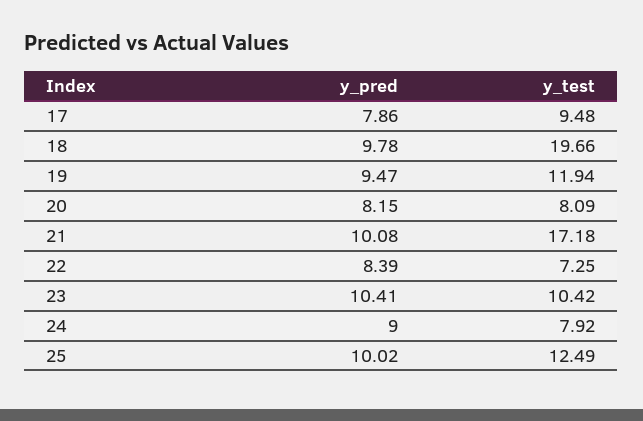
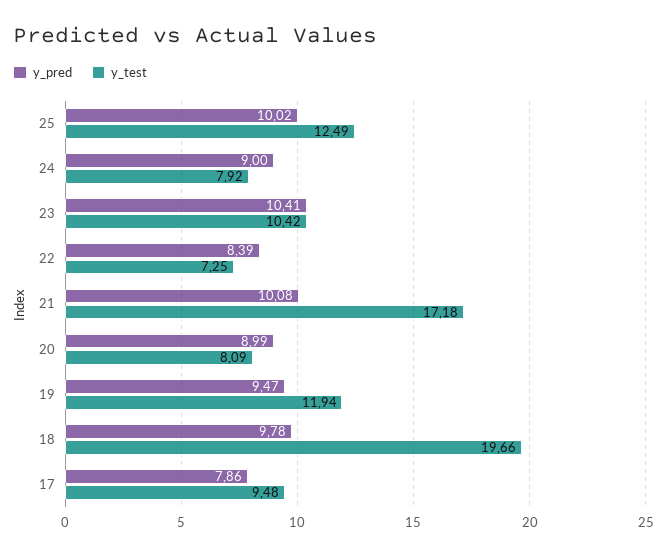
y_pred, 20: 8.15 -> 8.99

